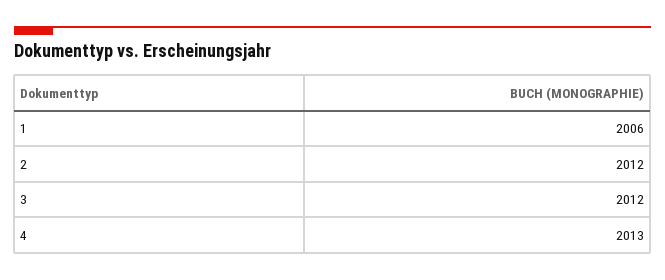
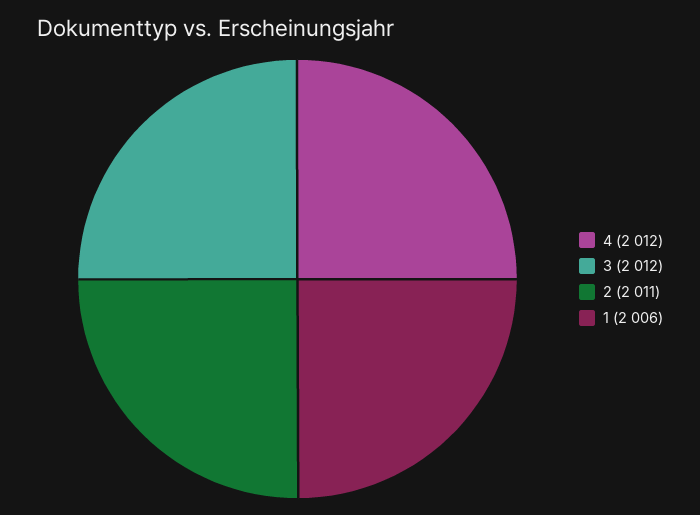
2: 2012 -> 2011
4: 2013 -> 2012

